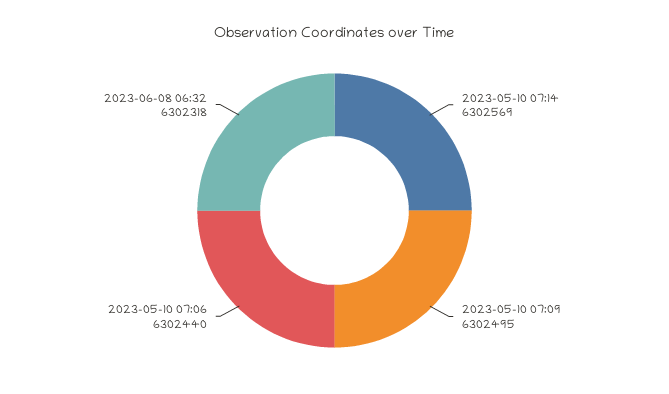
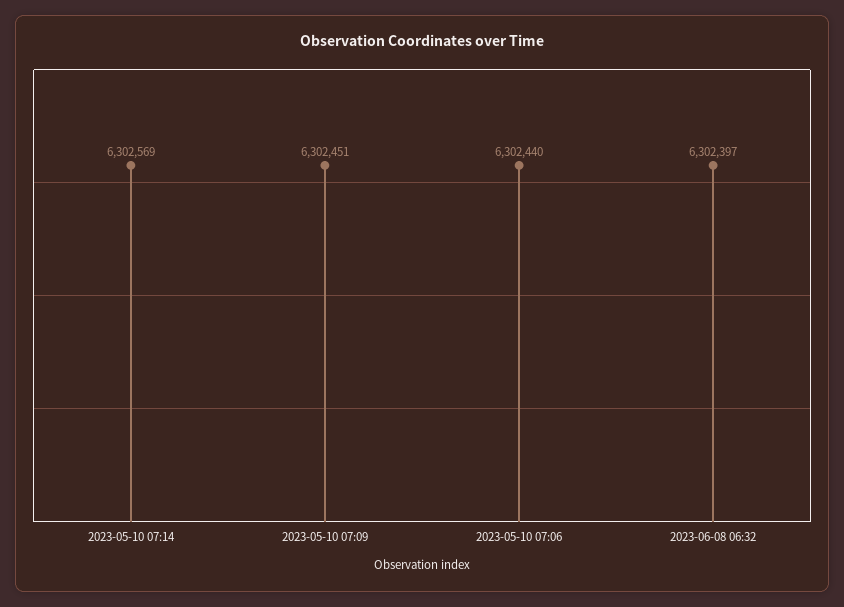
2023-05-10 07:09: 6302495 -> 6302451
2023-06-08 06:32: 6302318 -> 6302397

